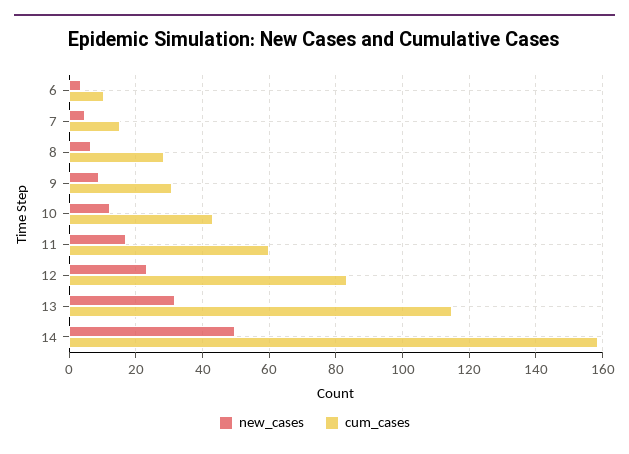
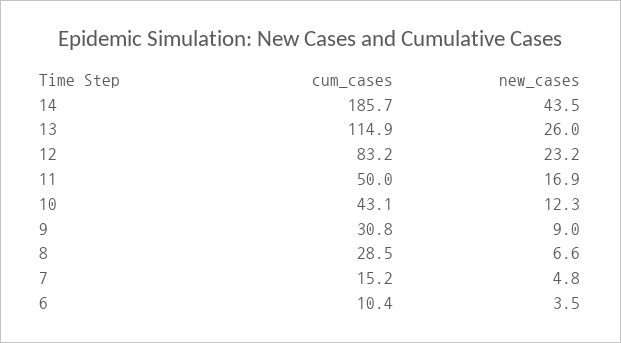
cum_cases, 11: 60 -> 50
new_cases, 13: 32 -> 26
new_cases, 14: 50 -> 43.5
cum_cases, 14: 158 -> 185.7

